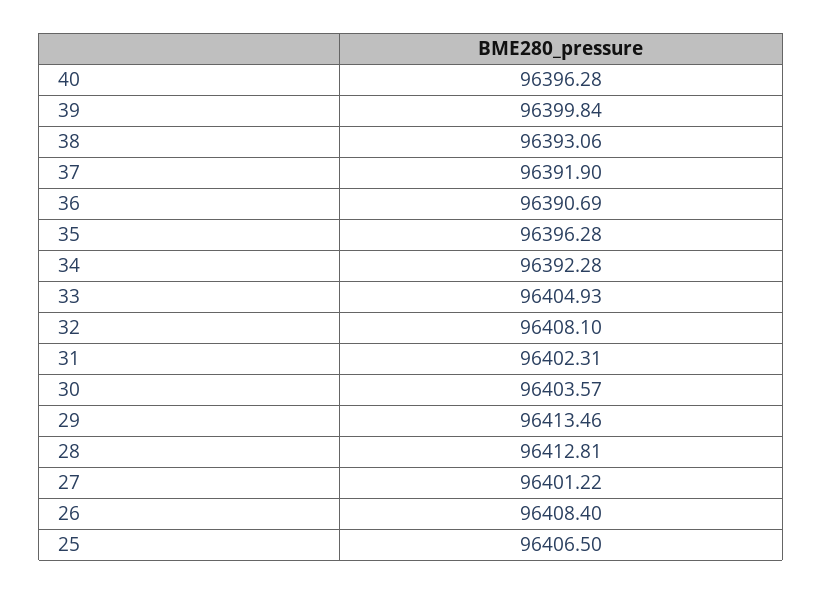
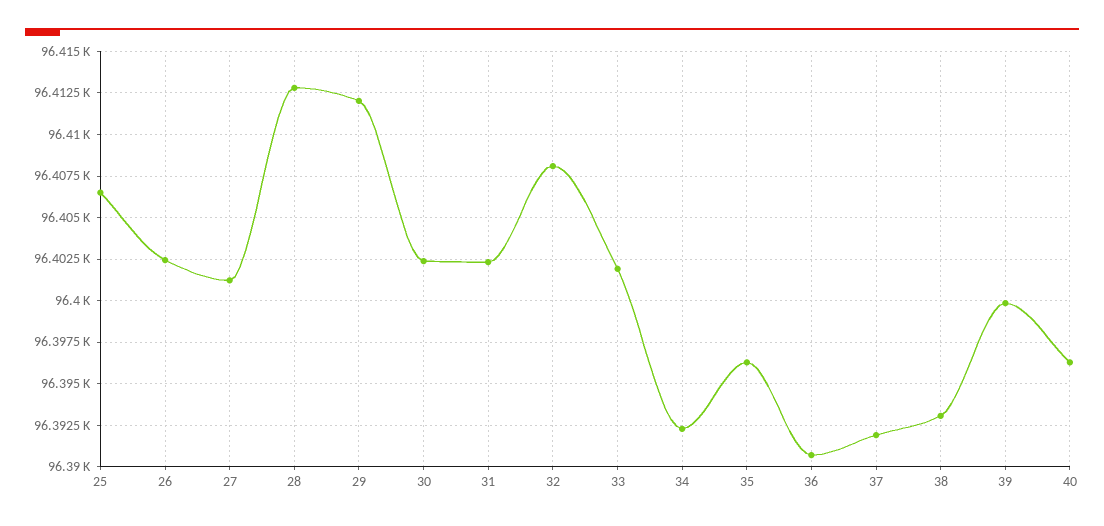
33: 96404.93 -> 96402
30: 96403.57 -> 96402.5
29: 96413.46 -> 96412
26: 96408.4 -> 96402.5

